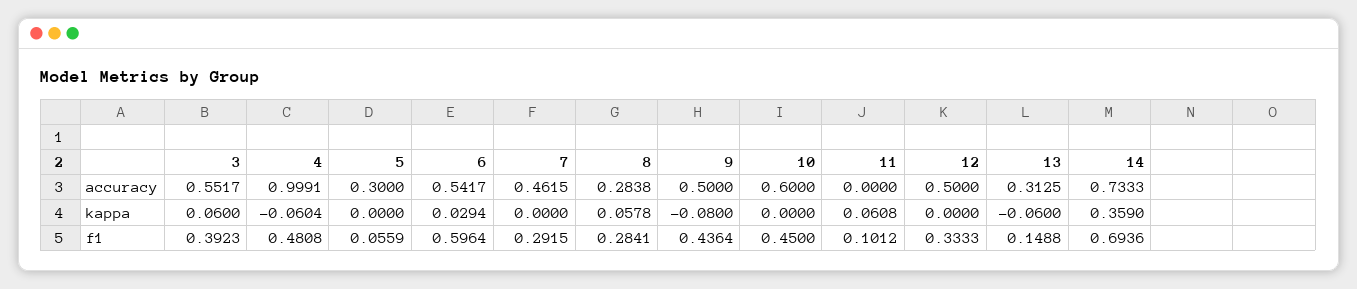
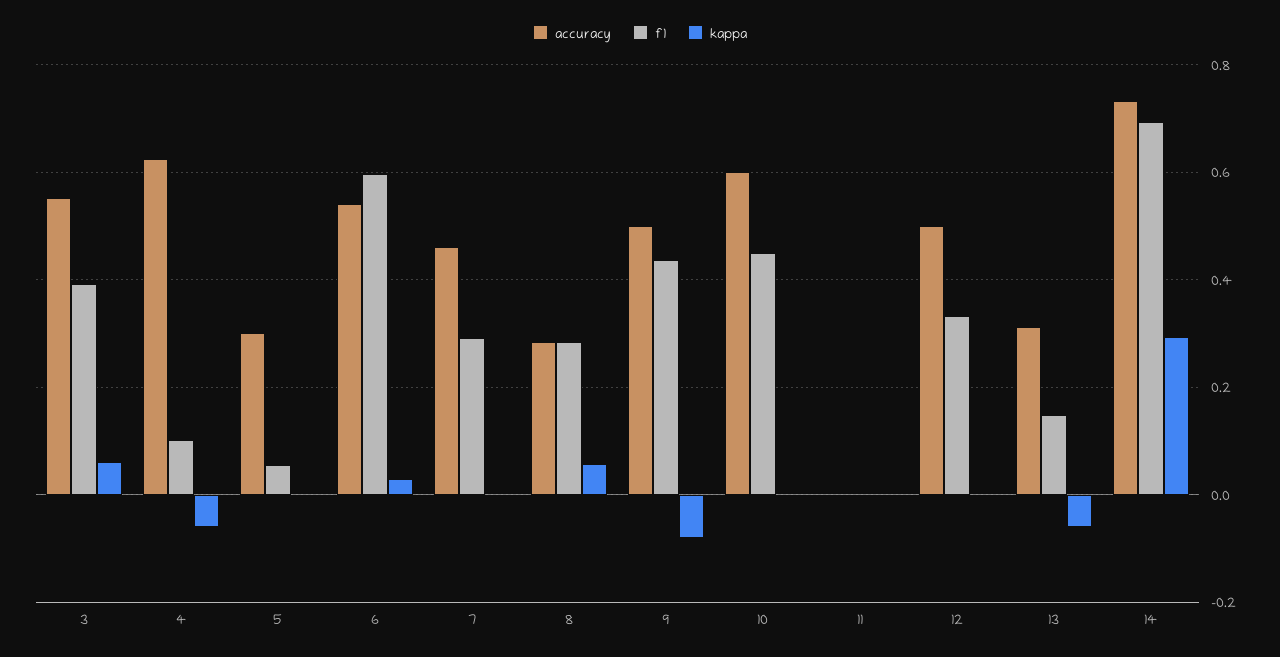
accuracy, 4: 0.9991 -> 0.62
kappa, 11: 0.0608 -> 0
kappa, 14: 0.359 -> 0.3
f1, 4: 0.4808 -> 0.1
f1, 11: 0.1012 -> 0

